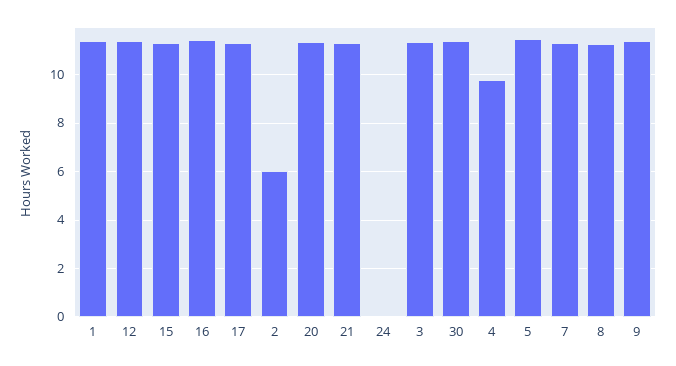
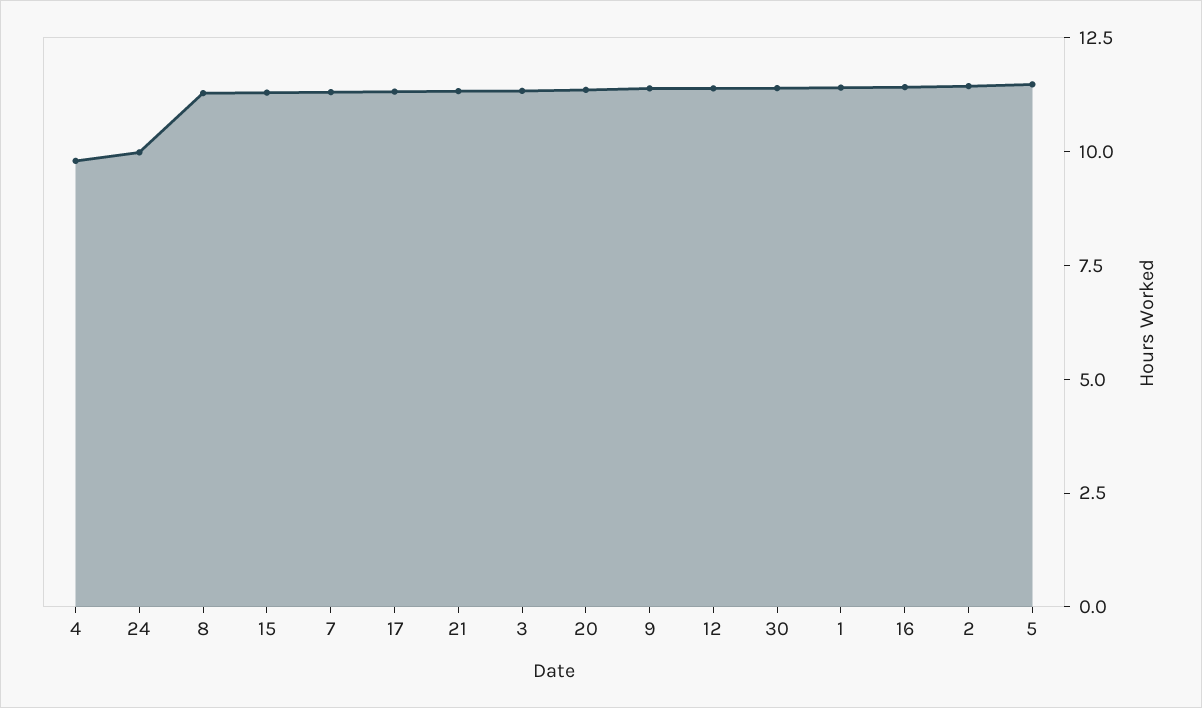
2: 6 -> 11.5
24: 0 -> 10

